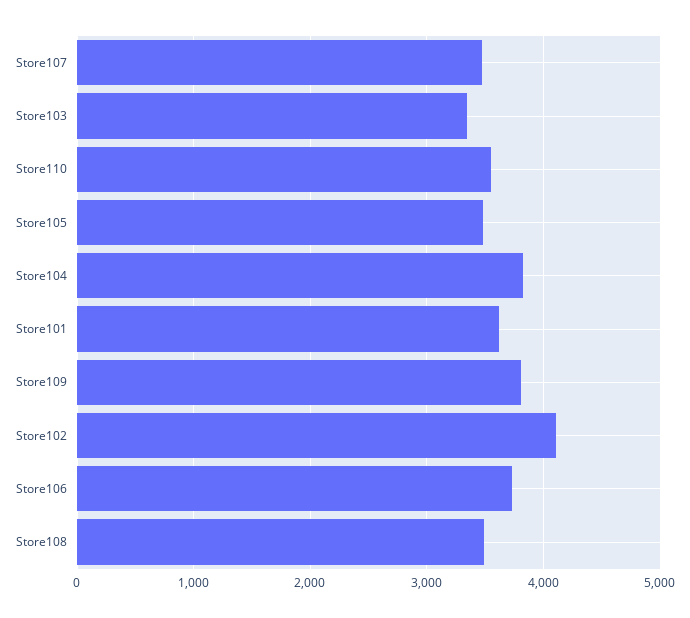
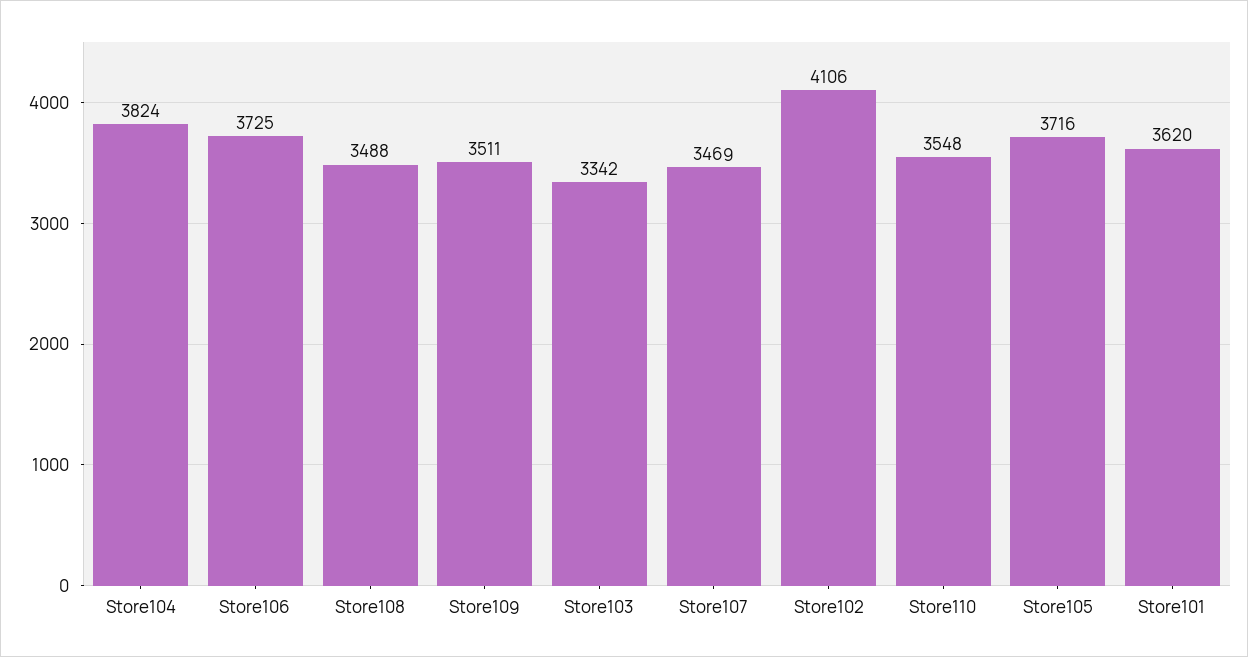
Store105: 3500 -> 3716
Store109: 3800 -> 3511

